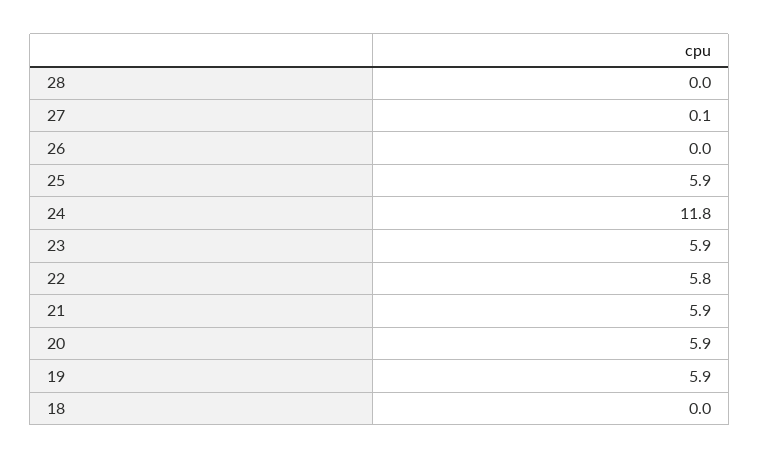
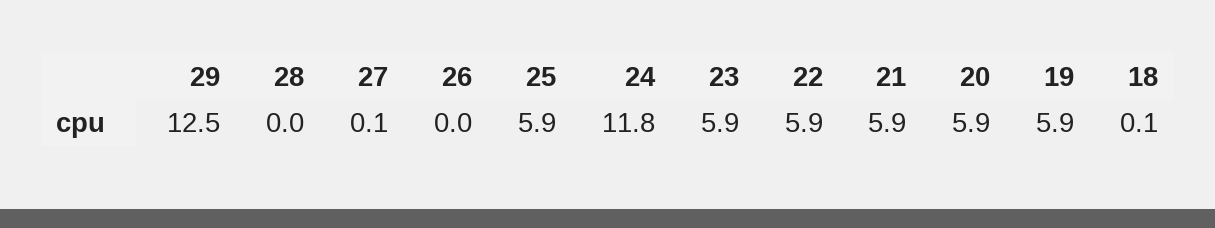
22: 5.8 -> 5.9
18: 0 -> 0.1
29: none -> 12.5

